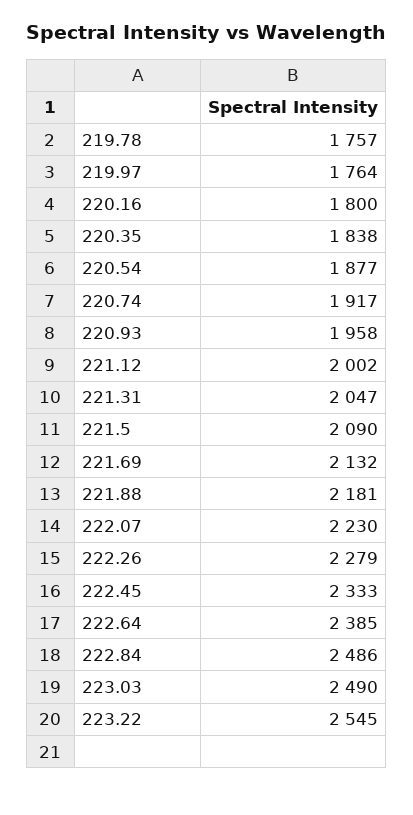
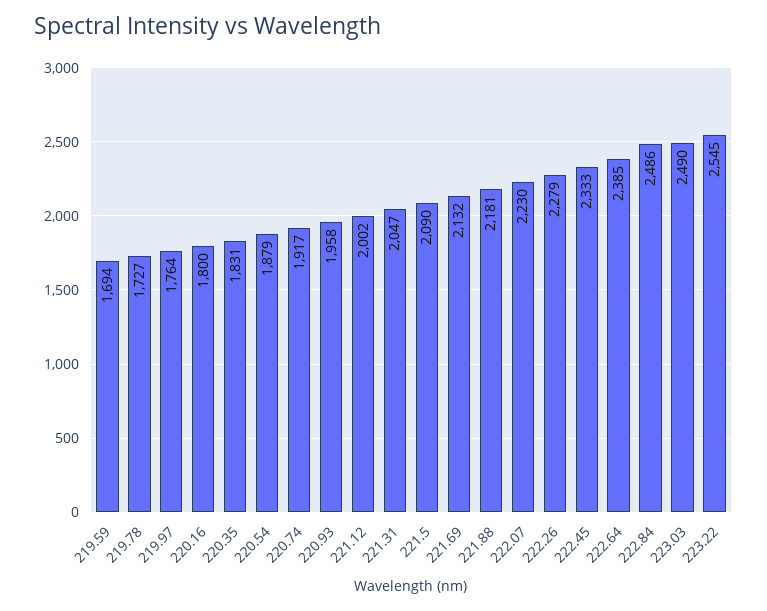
219.78: 1757 -> 1727
220.35: 1838 -> 1831
220.54: 1877 -> 1879
219.59: none -> 1694

